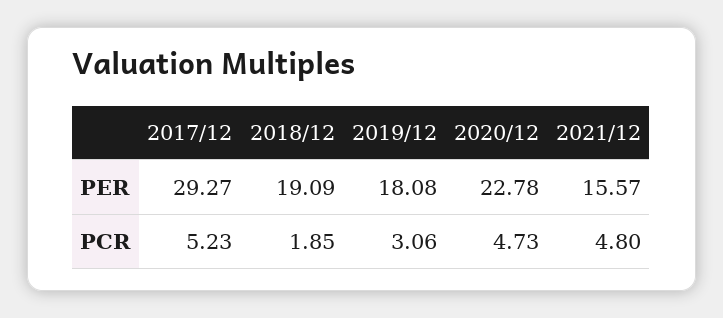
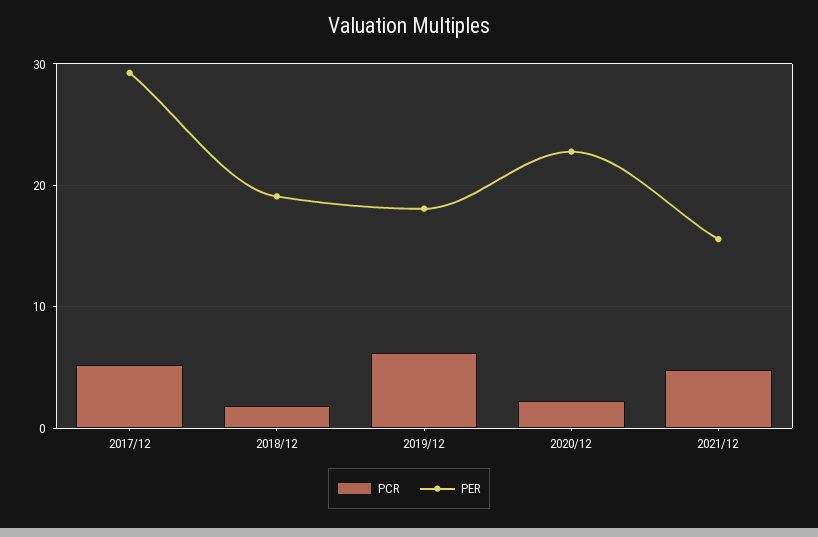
PCR, 2019/12: 3.06 -> 6
PCR, 2020/12: 4.73 -> 2

